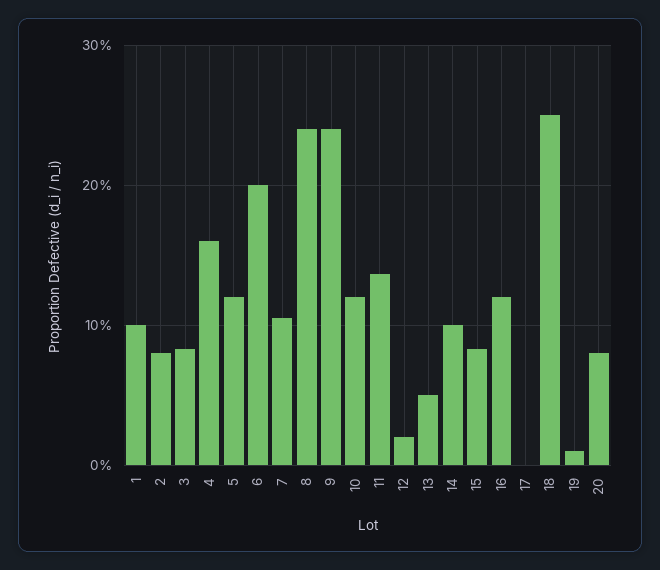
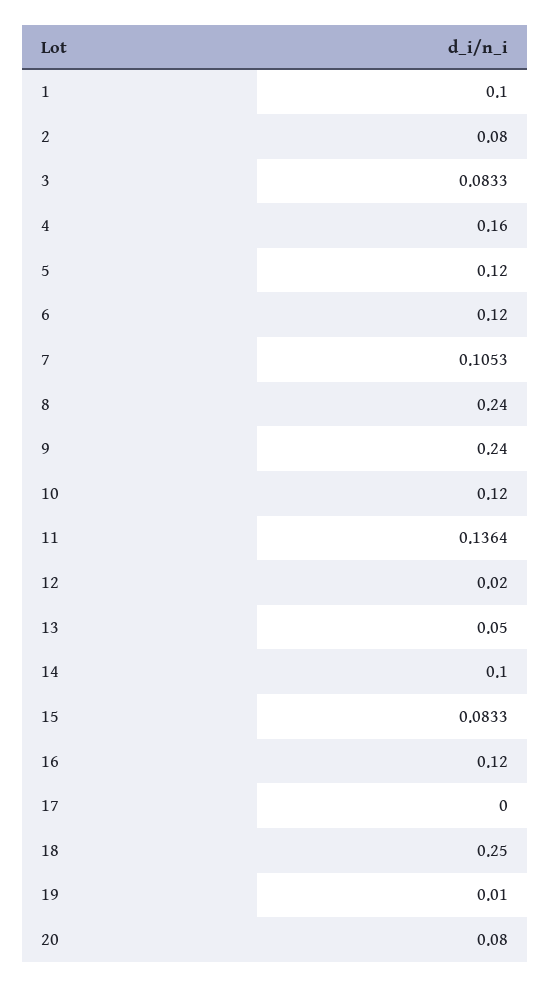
6: 0.2 -> 0.12

